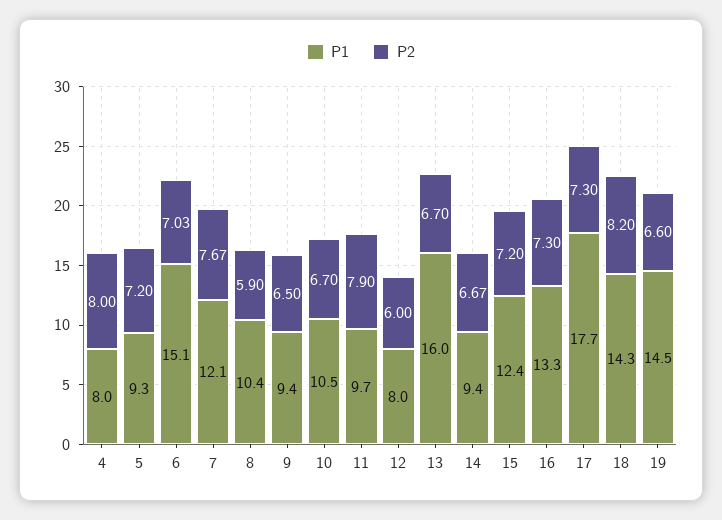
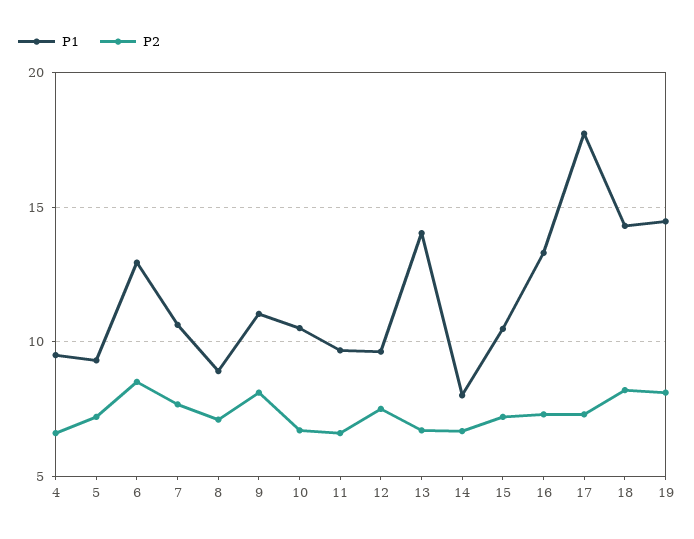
P1, 4: 8 -> 9.5
P2, 4: 8 -> 6.5
P1, 6: 15.1 -> 13
P2, 6: 7.03 -> 8.5
P1, 7: 12.1 -> 10.5
P1, 8: 10.4 -> 9
P2, 8: 5.9 -> 7
P1, 9: 9.4 -> 11
P2, 9: 6.5 -> 8
P2, 11: 7.9 -> 6.5
P1, 12: 8 -> 9.5
P2, 12: 6 -> 7.5
P1, 13: 16 -> 14
P1, 14: 9.4 -> 8
P1, 15: 12.4 -> 10.5
P2, 19: 6.6 -> 8

